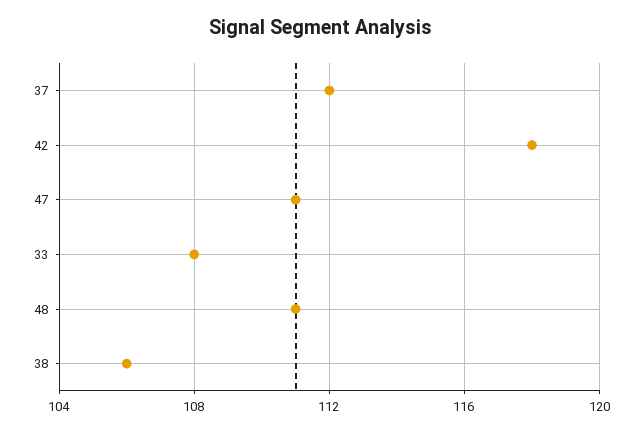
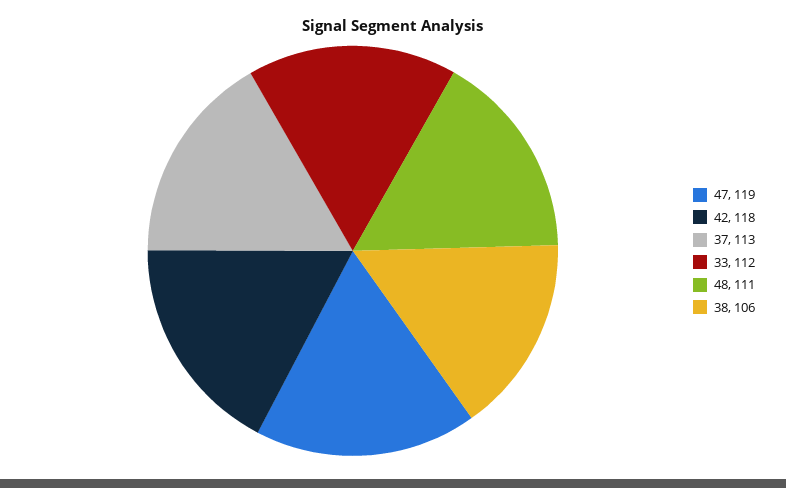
37: 112 -> 113
47: 111 -> 119
33: 108 -> 112

